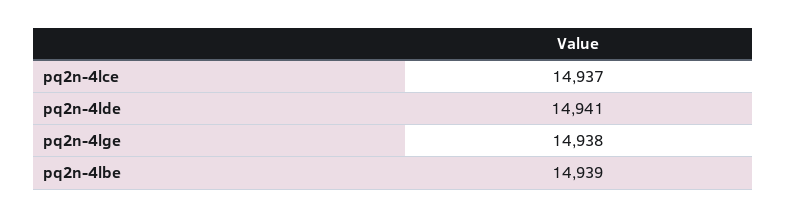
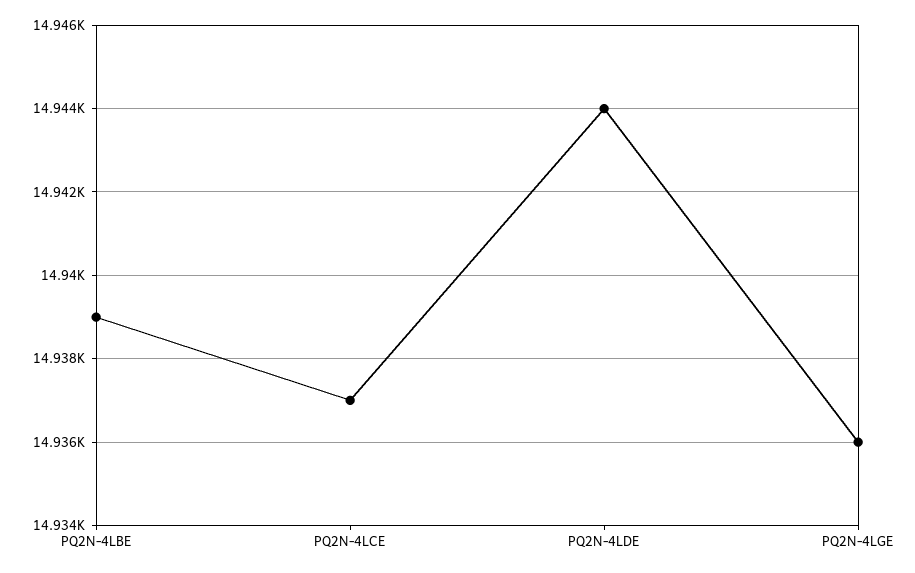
pq2n-4lde: 14941 -> 14944
pq2n-4lge: 14938 -> 14936

